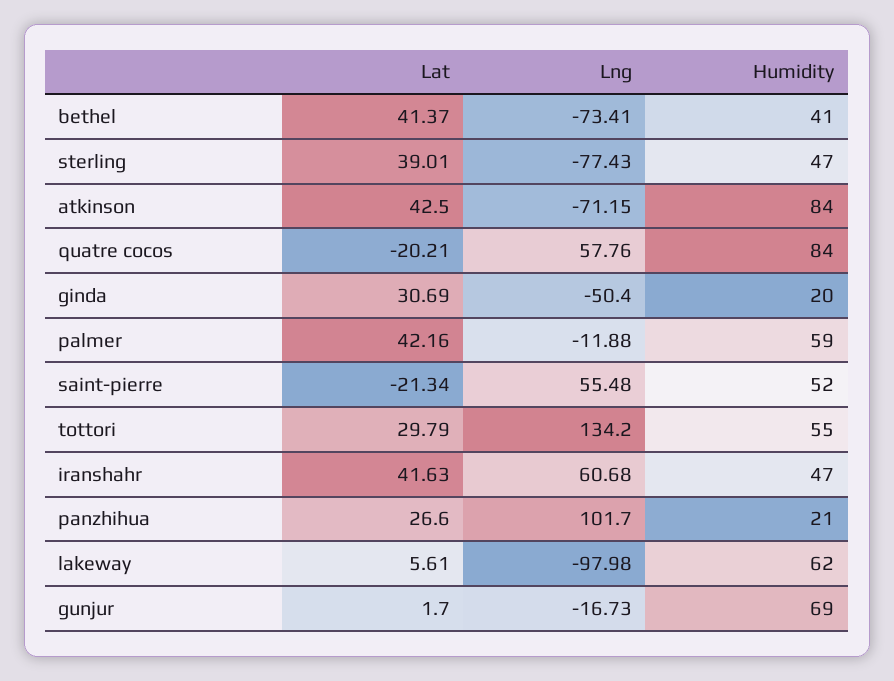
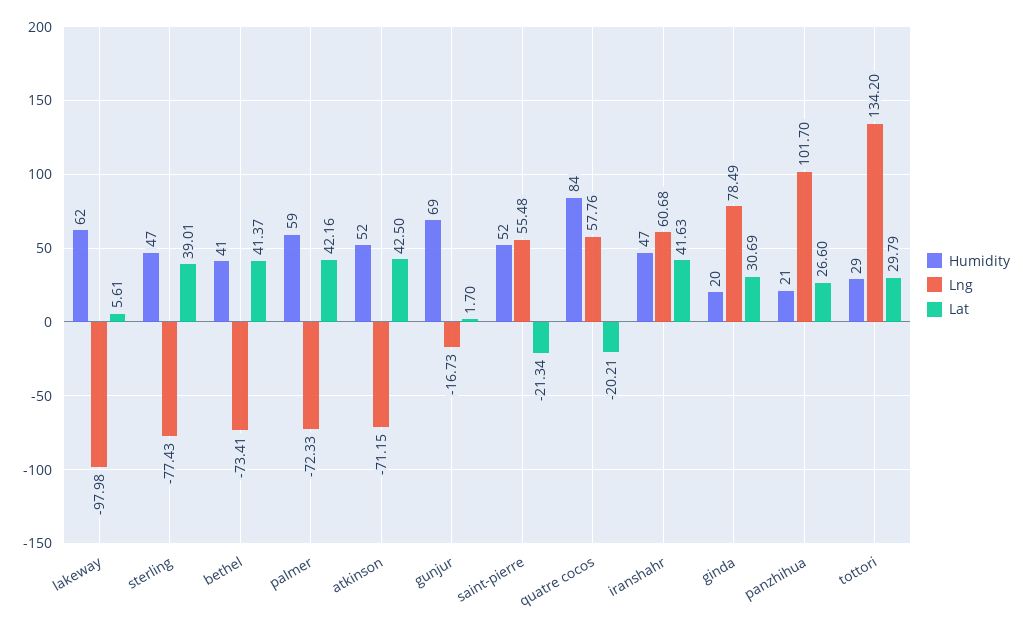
Humidity, atkinson: 84 -> 52
Lng, ginda: -50.4 -> 78.49
Lng, palmer: -11.88 -> -72.33
Humidity, tottori: 55 -> 29

